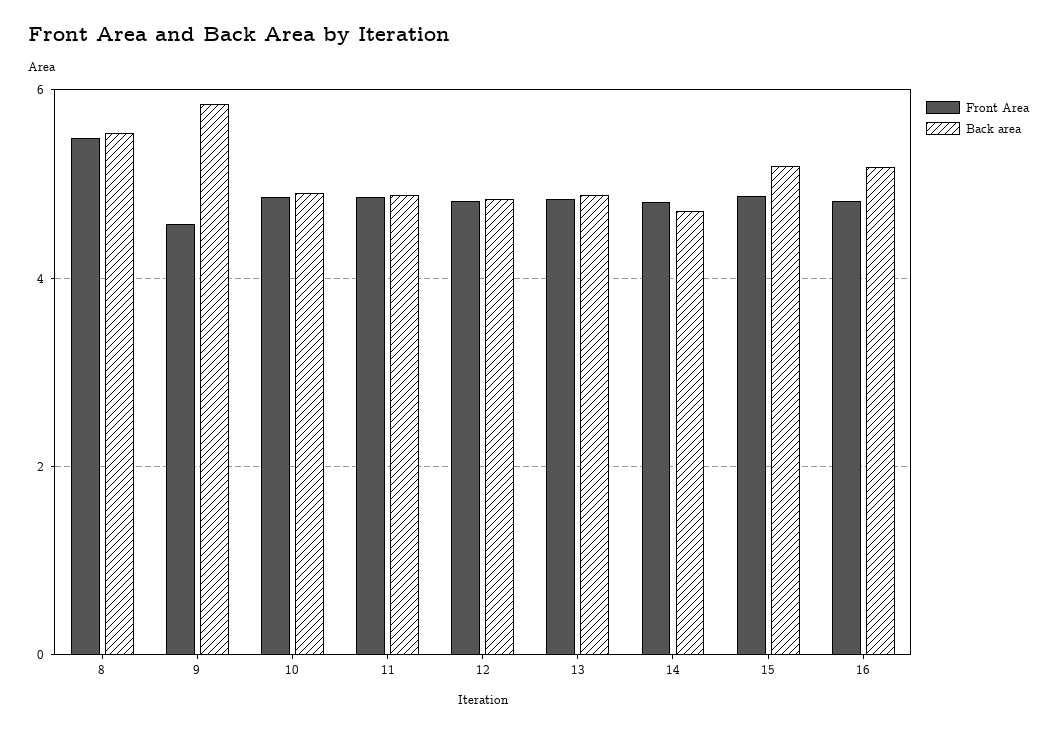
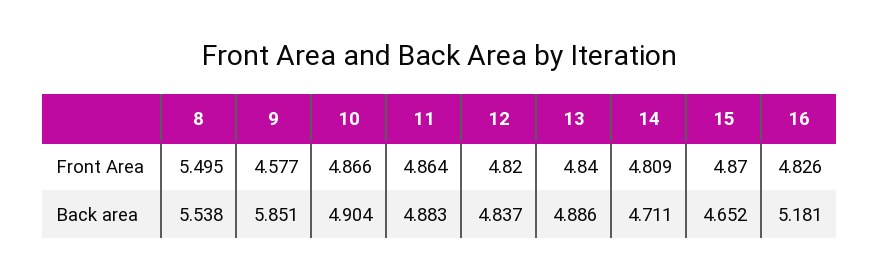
Back area, 15: 5.2 -> 4.652

